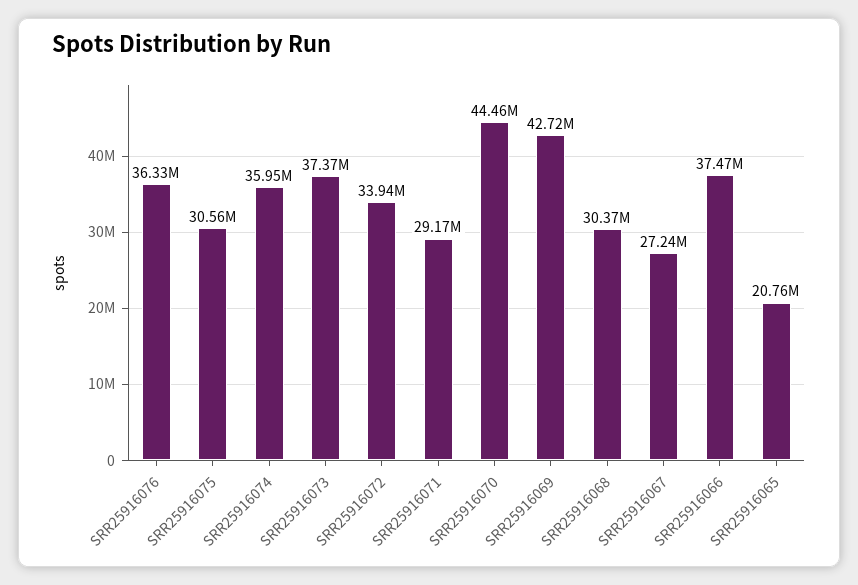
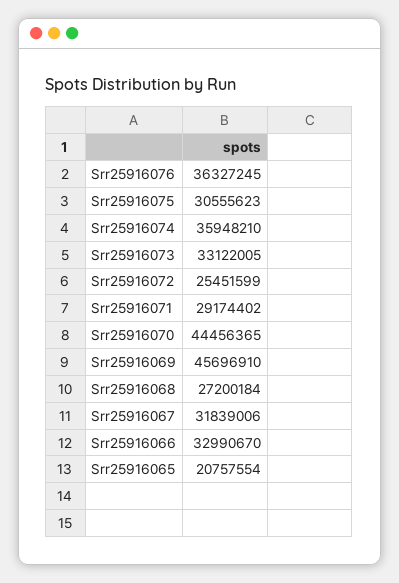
SRR25916073: 37370000 -> 33122005
SRR25916072: 33940000 -> 25451599
SRR25916069: 42720000 -> 45696910
SRR25916068: 30370000 -> 27200184
SRR25916067: 27240000 -> 31839006
SRR25916066: 37470000 -> 32990670

